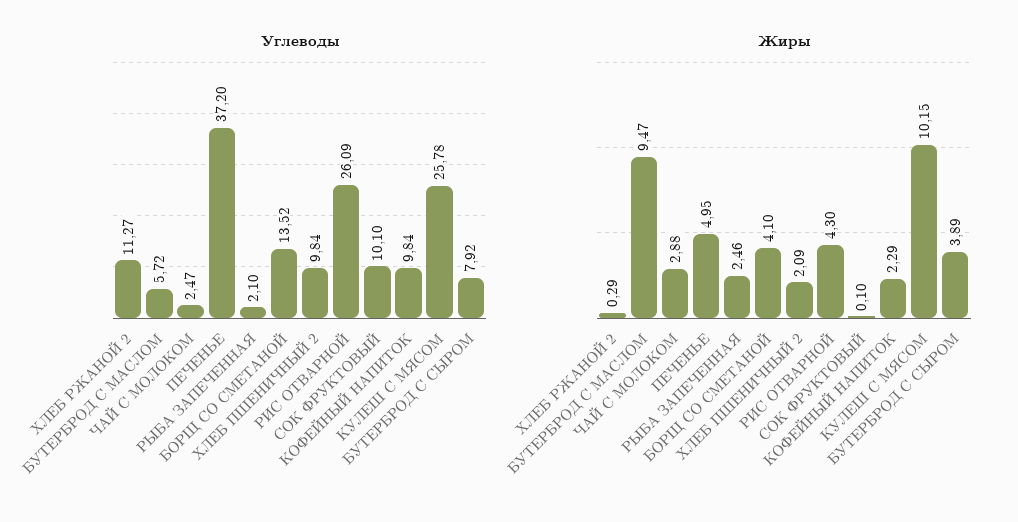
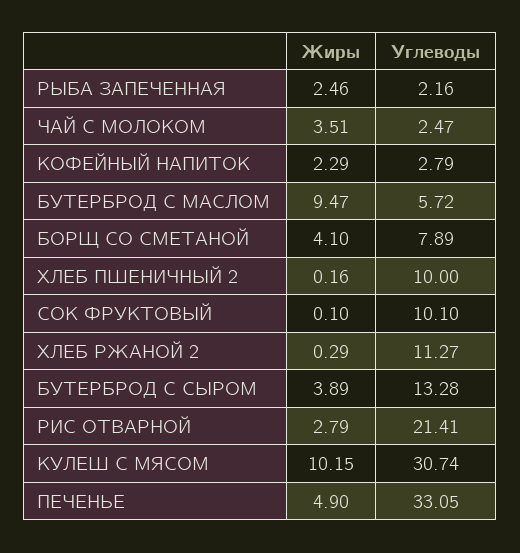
Углеводы, ПЕЧЕНЬЕ: 37.2 -> 33.05
Углеводы, РЫБА ЗАПЕЧЕННАЯ: 2.1 -> 2.16
Углеводы, БОРЩ СО СМЕТАНОЙ: 13.52 -> 7.89
Углеводы, ХЛЕБ ПШЕНИЧНЫЙ 2: 9.84 -> 10
Углеводы, РИС ОТВАРНОЙ: 26.09 -> 21.41
Углеводы, КОФЕЙНЫЙ НАПИТОК: 9.84 -> 2.79
Углеводы, КУЛЕШ С МЯСОМ: 25.78 -> 30.74
Углеводы, БУТЕРБРОД С СЫРОМ: 7.92 -> 13.28
Жиры, ЧАЙ С МОЛОКОМ: 2.88 -> 3.51
Жиры, ПЕЧЕНЬЕ: 4.95 -> 4.9
Жиры, ХЛЕБ ПШЕНИЧНЫЙ 2: 2.09 -> 0.16
Жиры, РИС ОТВАРНОЙ: 4.3 -> 2.79

